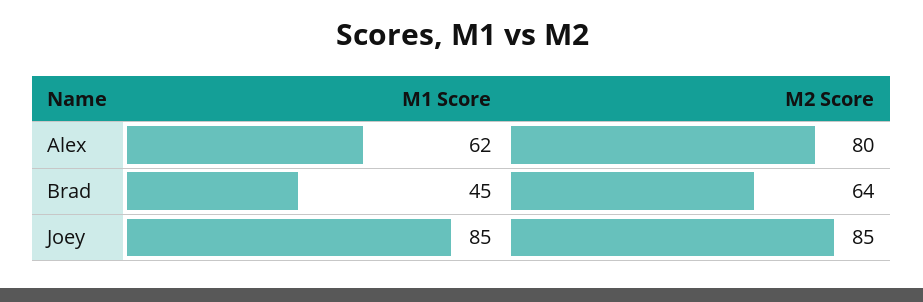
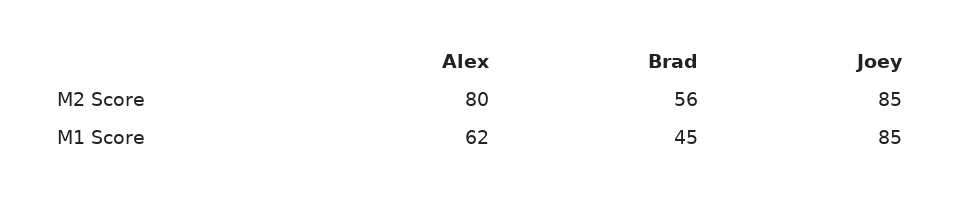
M2 Score, Brad: 64 -> 56

